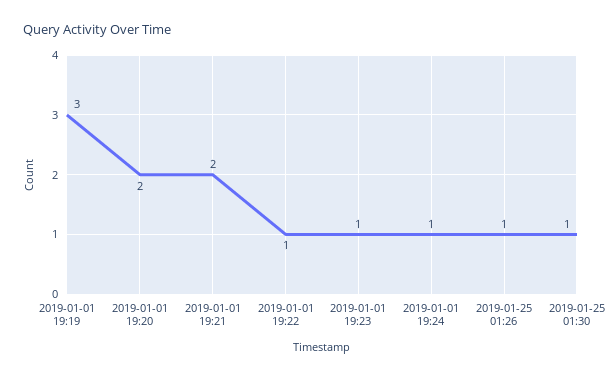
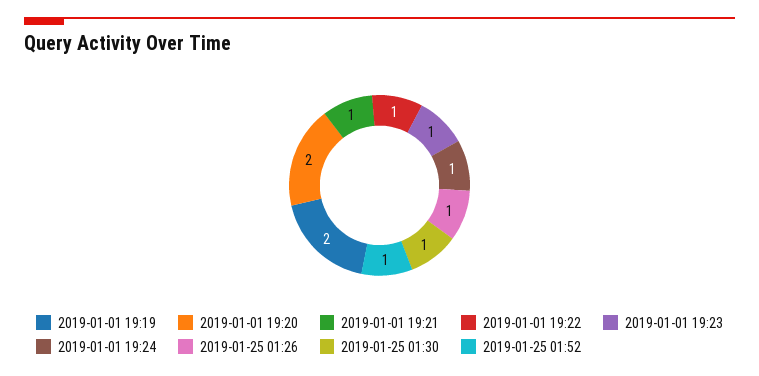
2019-01-01 19:19: 3 -> 2
2019-01-01 19:21: 2 -> 1
2019-01-25 01:52: none -> 1

